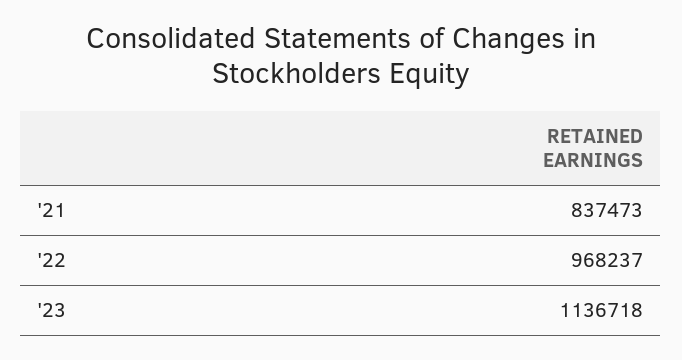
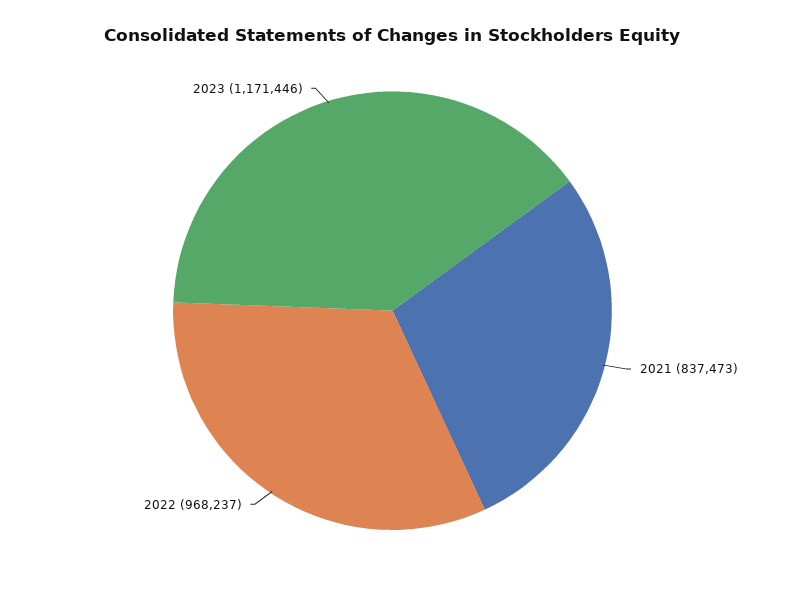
'23: 1136718 -> 1171446

